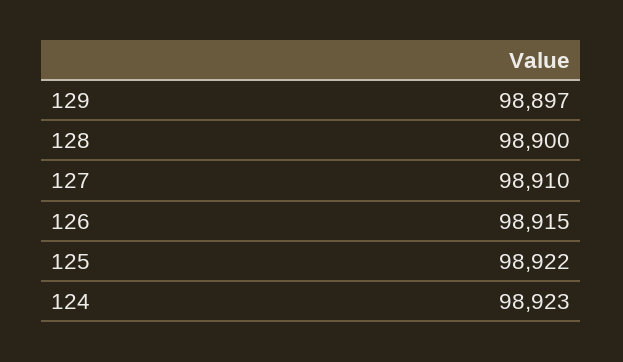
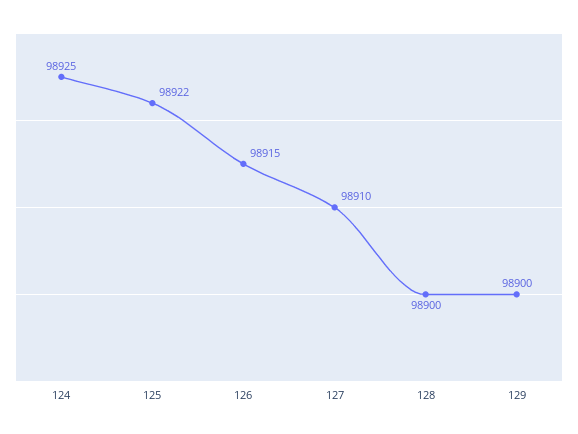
129: 98897 -> 98900
124: 98923 -> 98925

